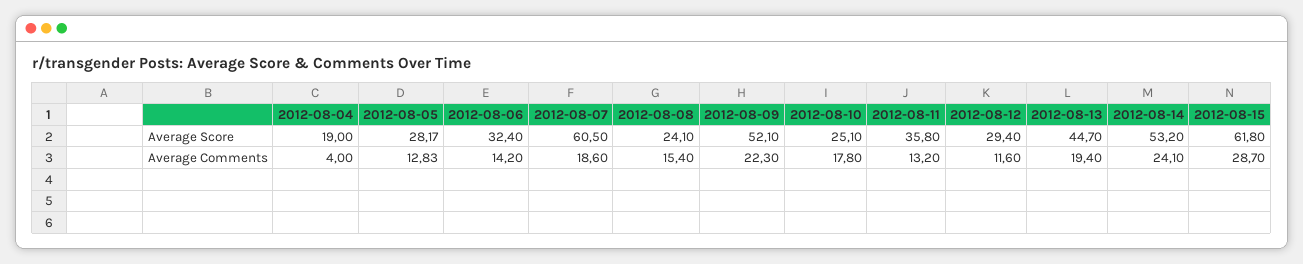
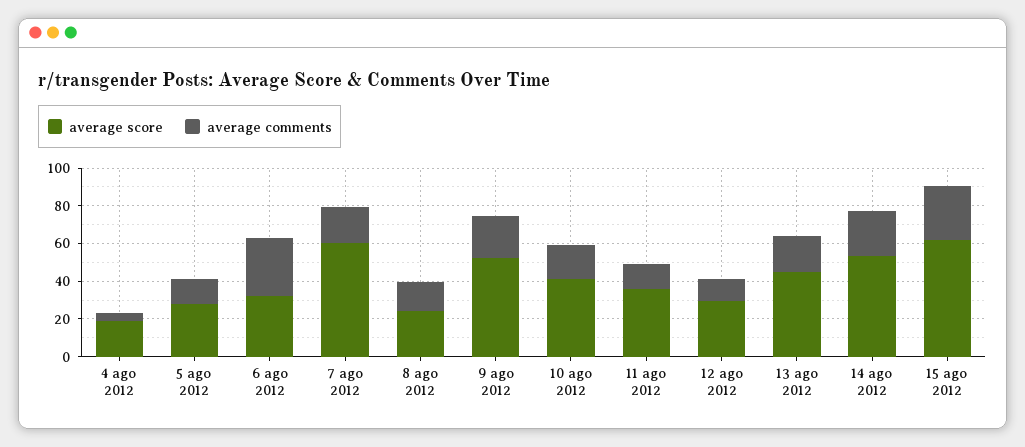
Average Score, 2012-08-10: 25.1 -> 40
Average Comments, 2012-08-06: 14.2 -> 30

